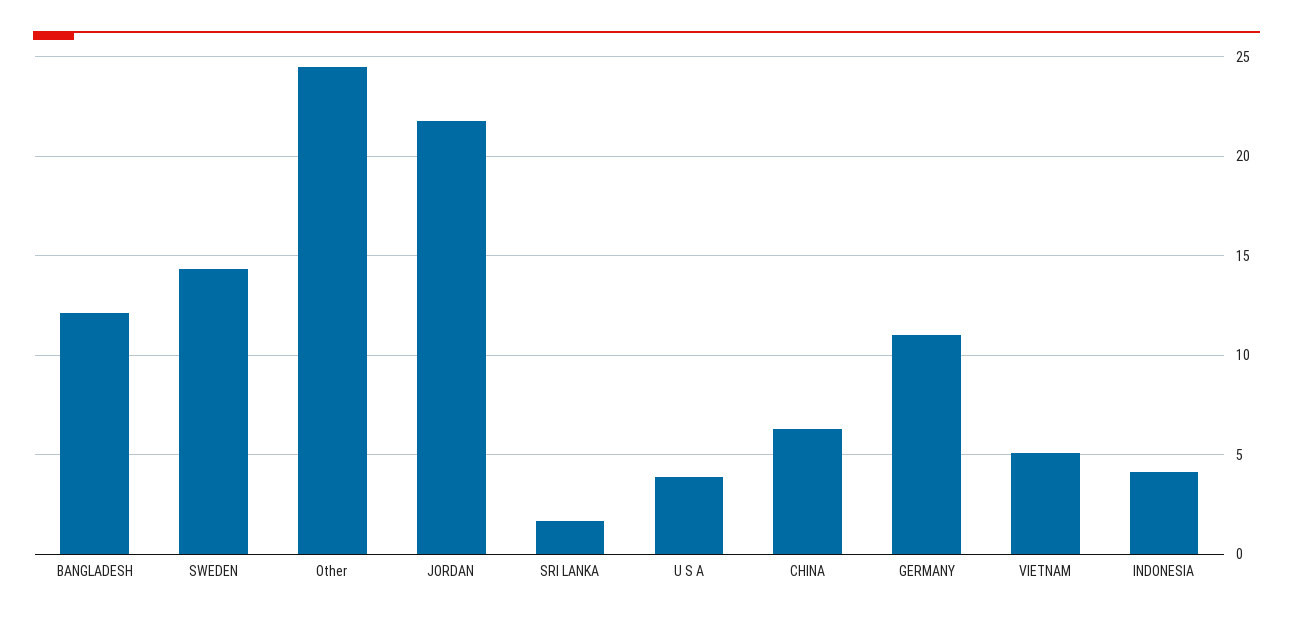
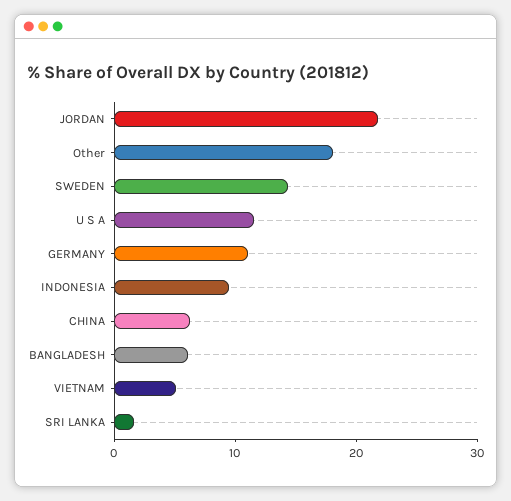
BANGLADESH: 12 -> 6
Other: 24.5 -> 18
U S A: 4 -> 12
INDONESIA: 4 -> 10

